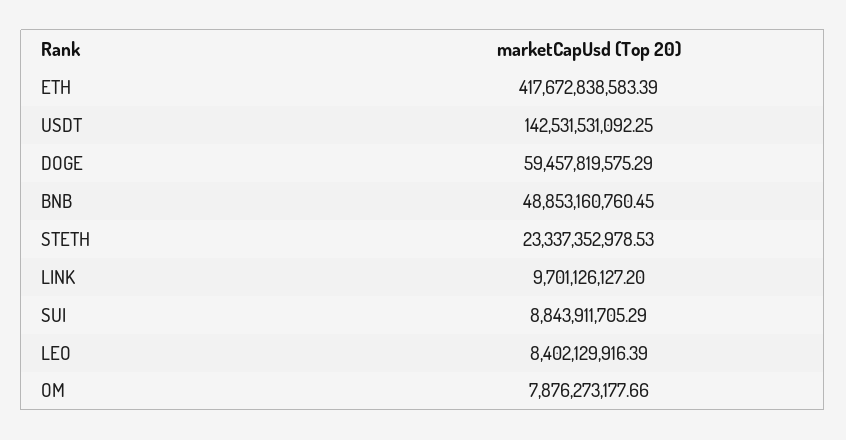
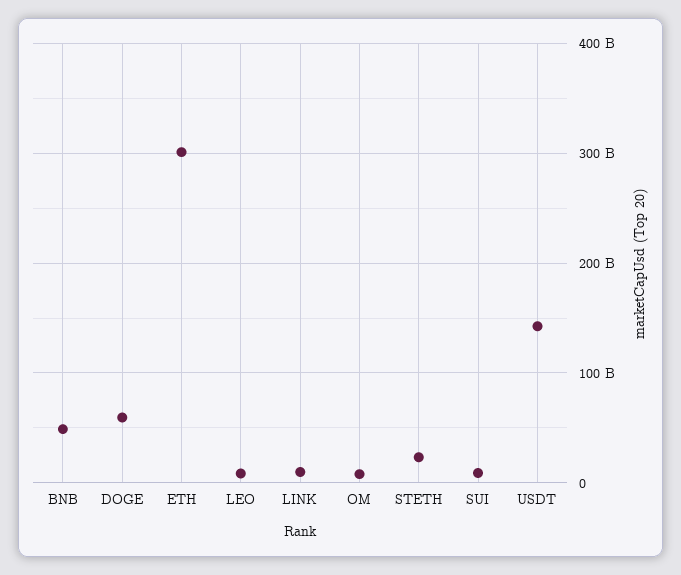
ETH: 417672838583.39 -> 300000000000

